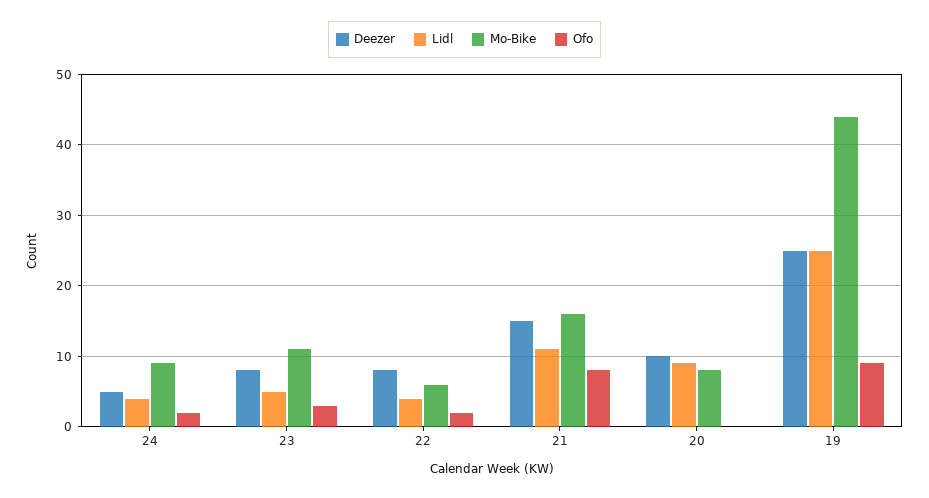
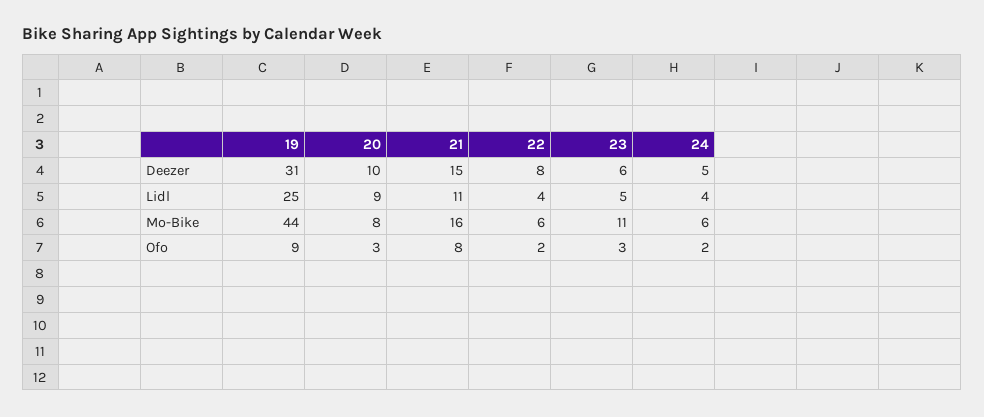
Mo-Bike, 24: 9 -> 6
Deezer, 23: 8 -> 6
Ofo, 20: 0 -> 3
Deezer, 19: 25 -> 31

